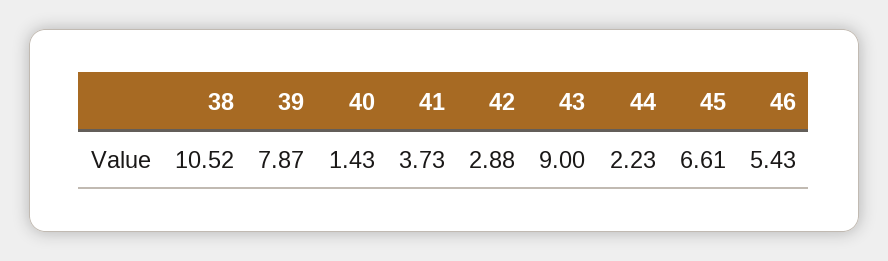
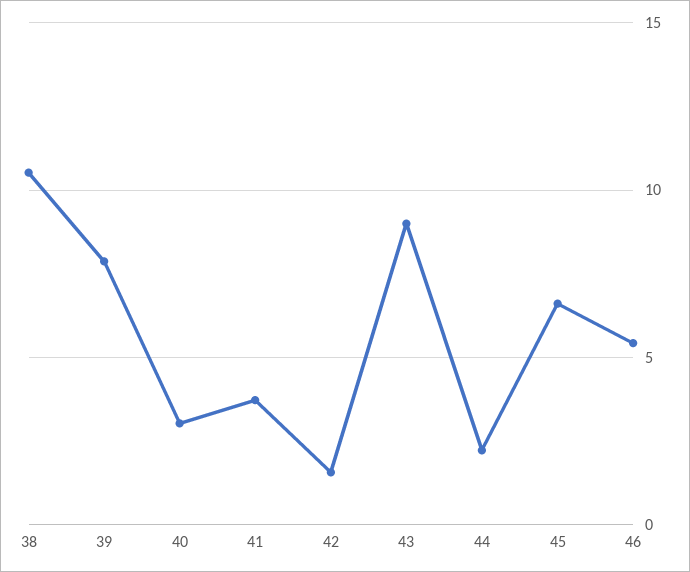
40: 1.43 -> 3
42: 2.88 -> 1.5

